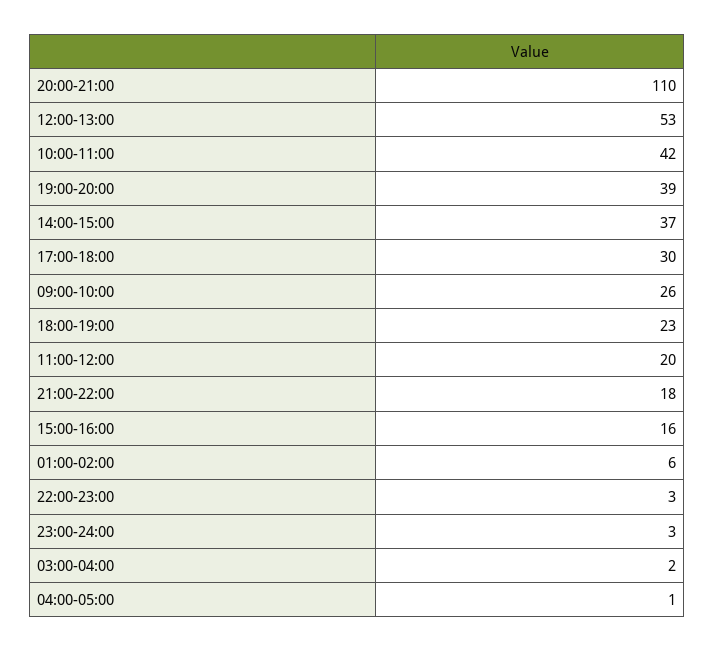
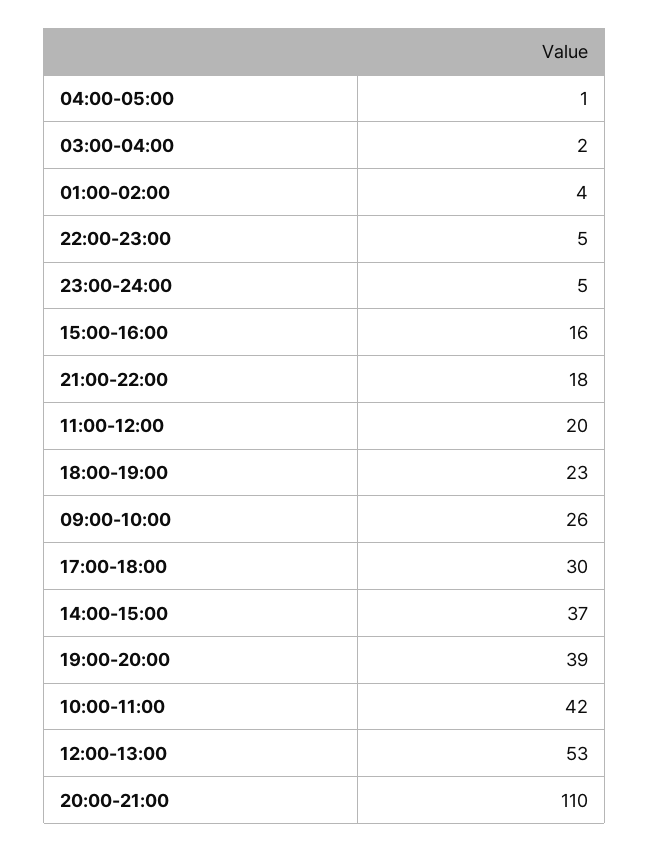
01:00-02:00: 6 -> 4
22:00-23:00: 3 -> 5
23:00-24:00: 3 -> 5

